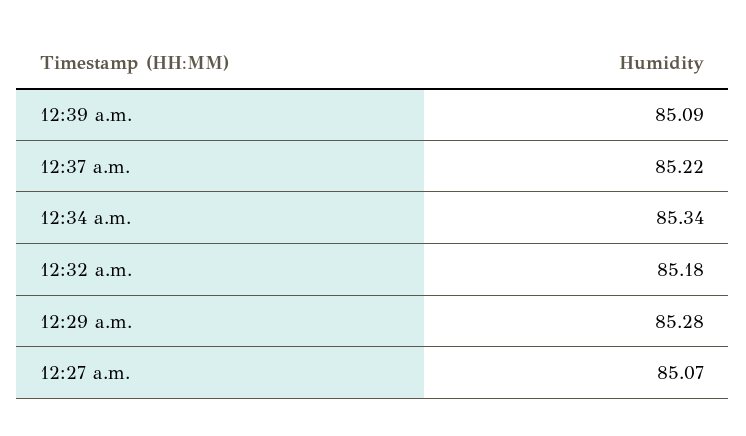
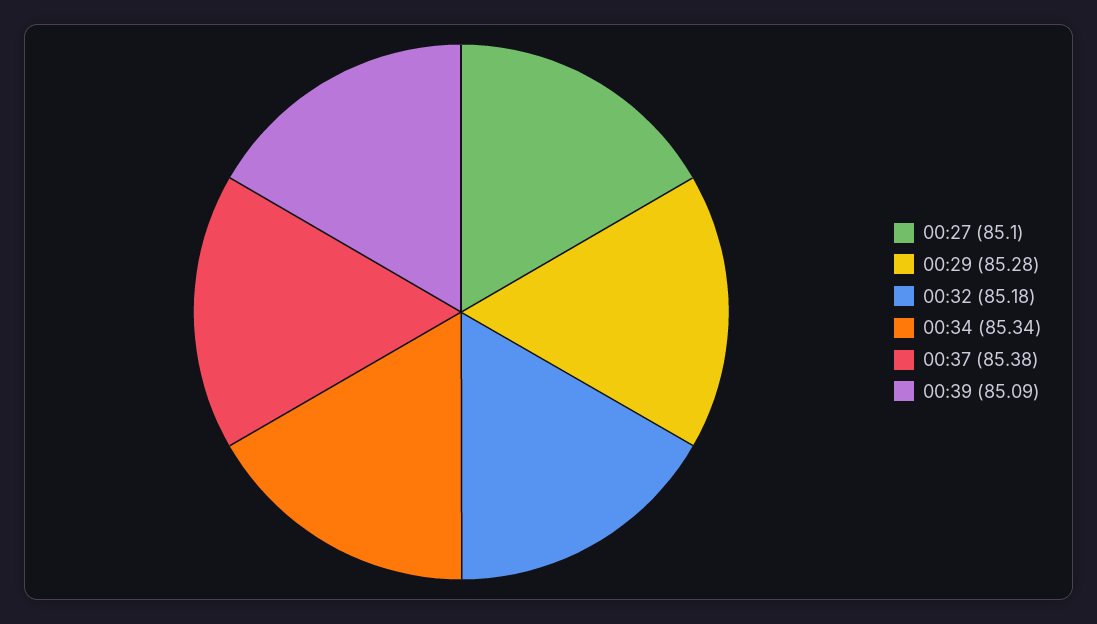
12:37 a.m.: 85.22 -> 85.38
12:27 a.m.: 85.07 -> 85.1

